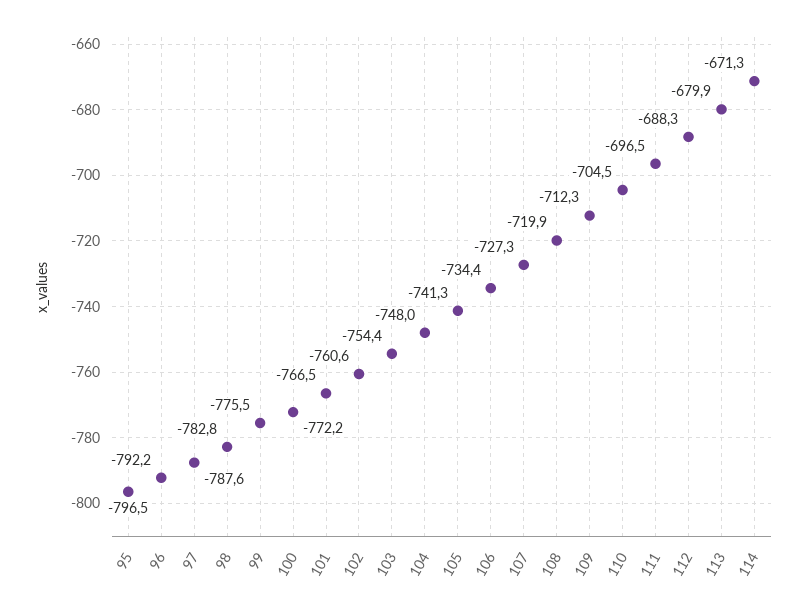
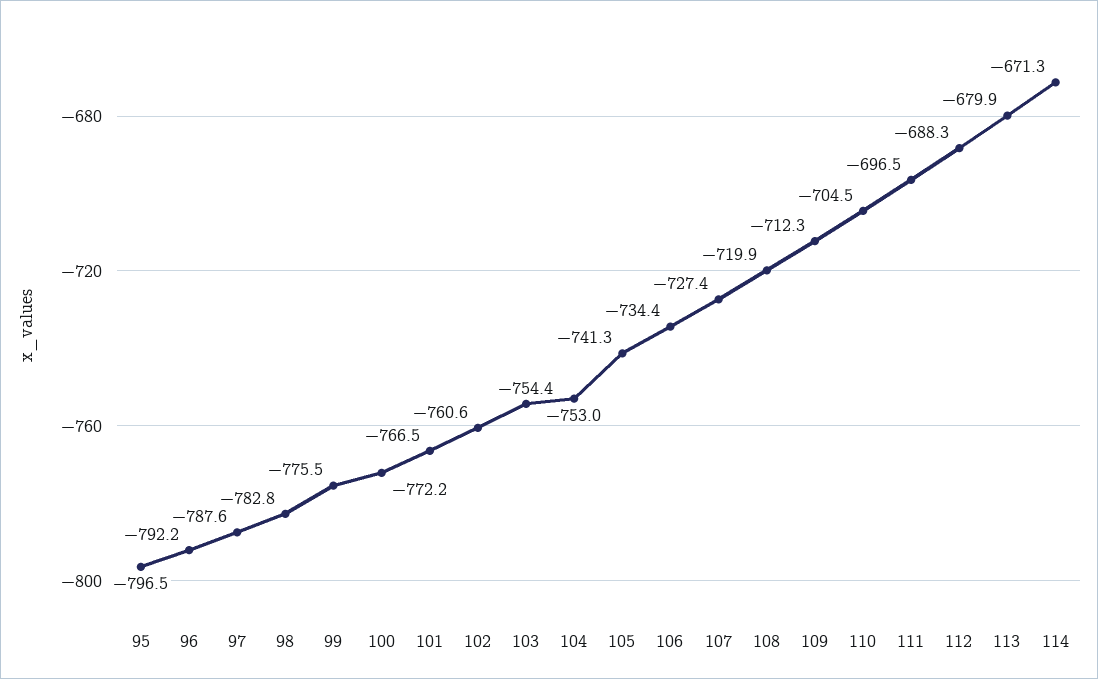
104: -748 -> -753
107: -727.3 -> -727.4

